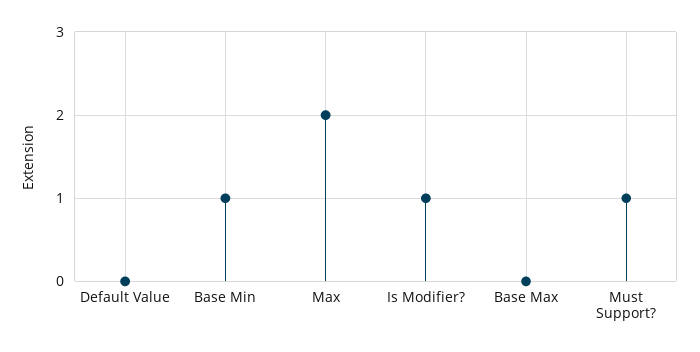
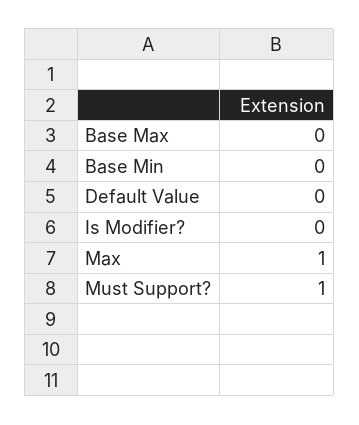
Base Min: 1 -> 0
Max: 2 -> 1
Is Modifier?: 1 -> 0

